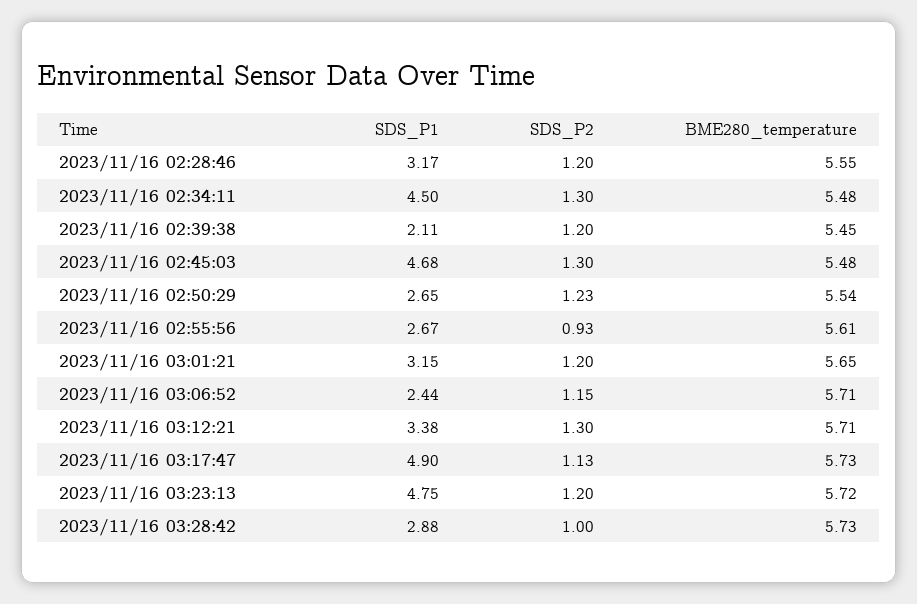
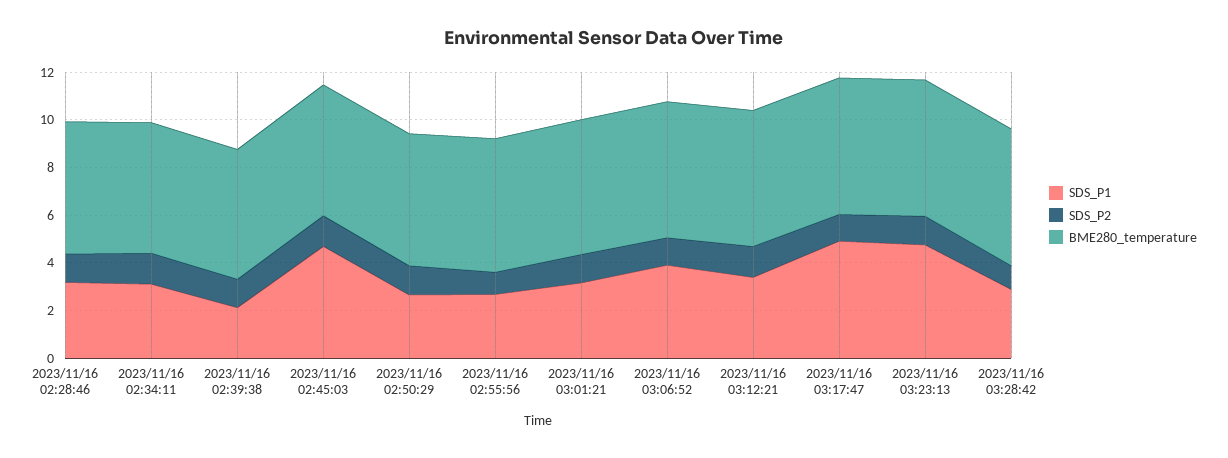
SDS_P1, 2023/11/16 02:34:11: 4.5 -> 3
SDS_P1, 2023/11/16 03:06:52: 2.44 -> 4

